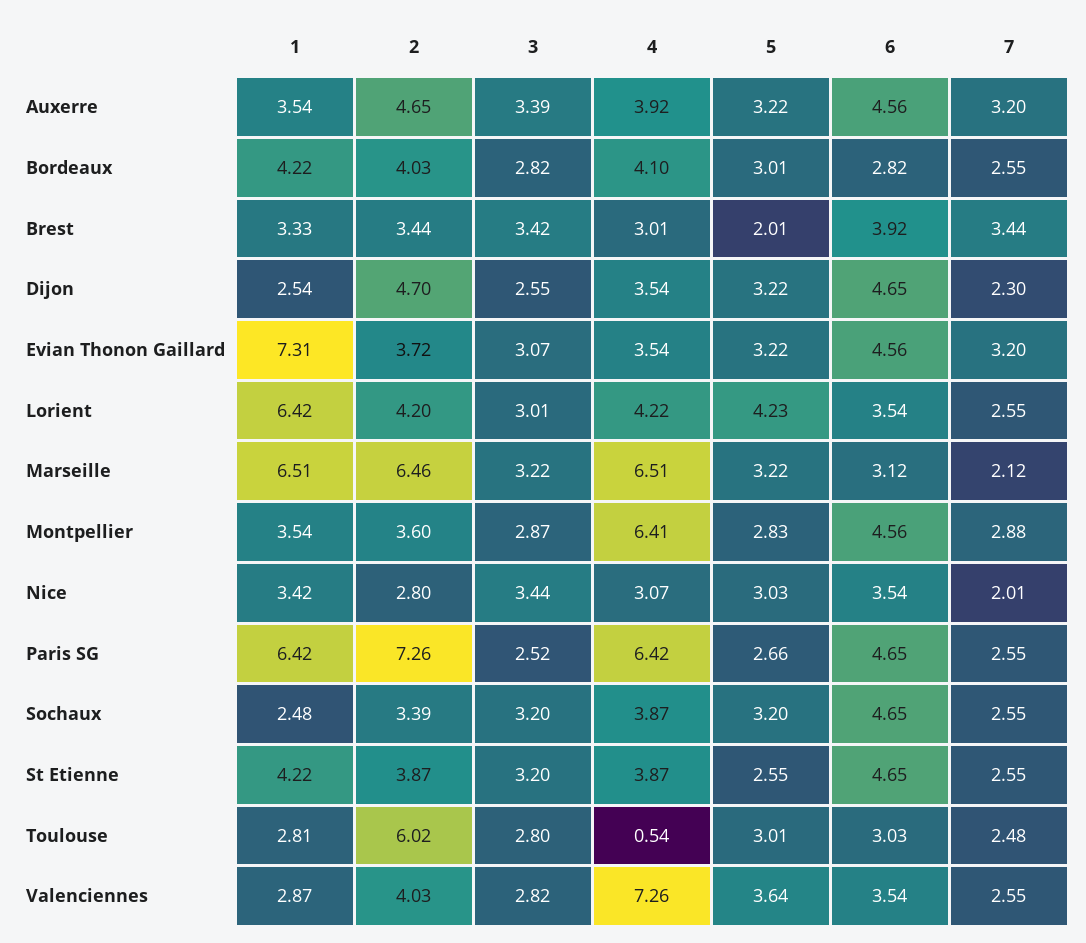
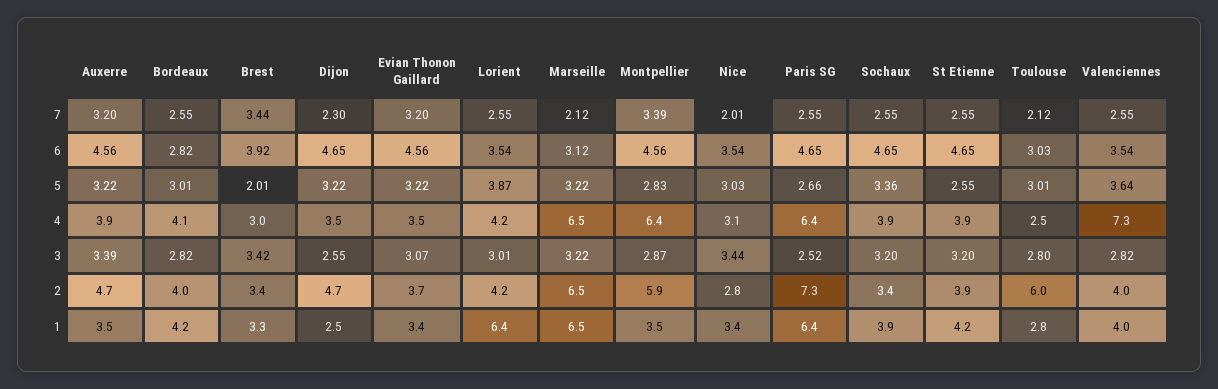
1, Evian Thonon Gaillard: 7.31 -> 3.4
5, Lorient: 4.23 -> 3.87
2, Montpellier: 3.6 -> 5.9
7, Montpellier: 2.88 -> 3.39
1, Sochaux: 2.48 -> 3.9
5, Sochaux: 3.2 -> 3.36
4, Toulouse: 0.54 -> 2.5
7, Toulouse: 2.48 -> 2.12
1, Valenciennes: 2.87 -> 4

